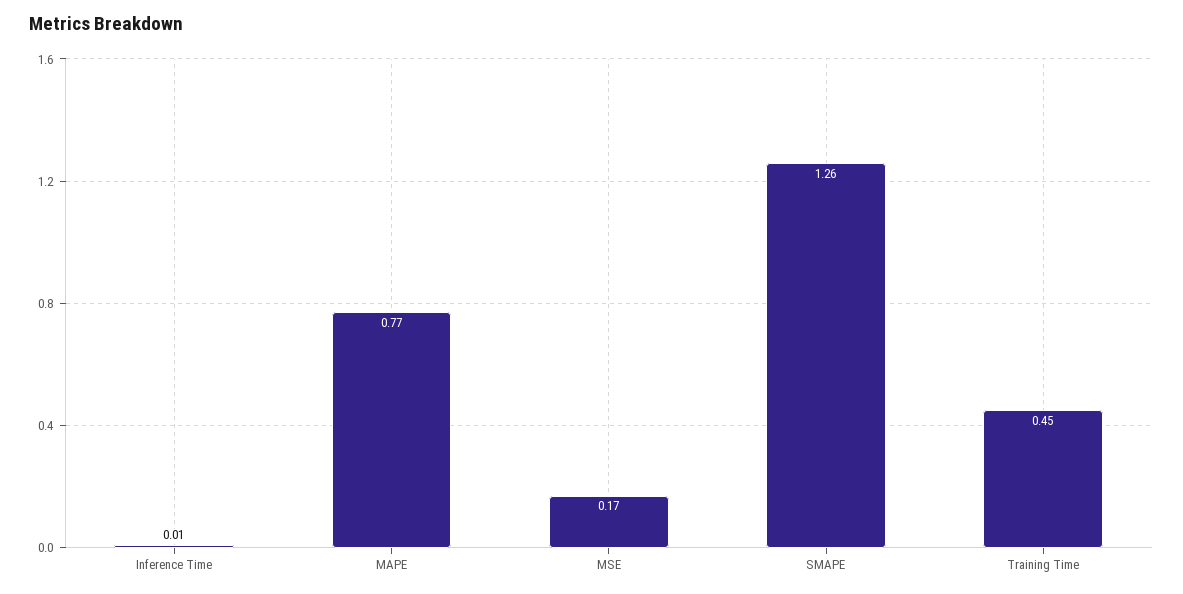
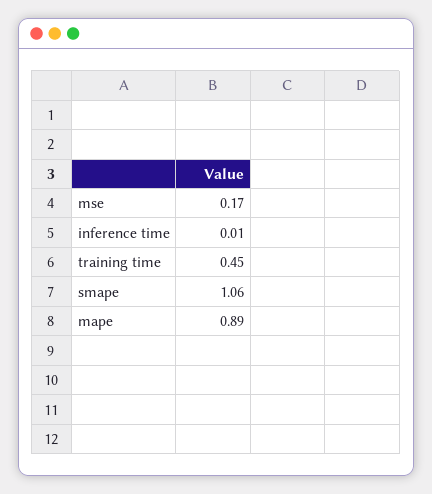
MAPE: 0.77 -> 0.89
SMAPE: 1.26 -> 1.06

